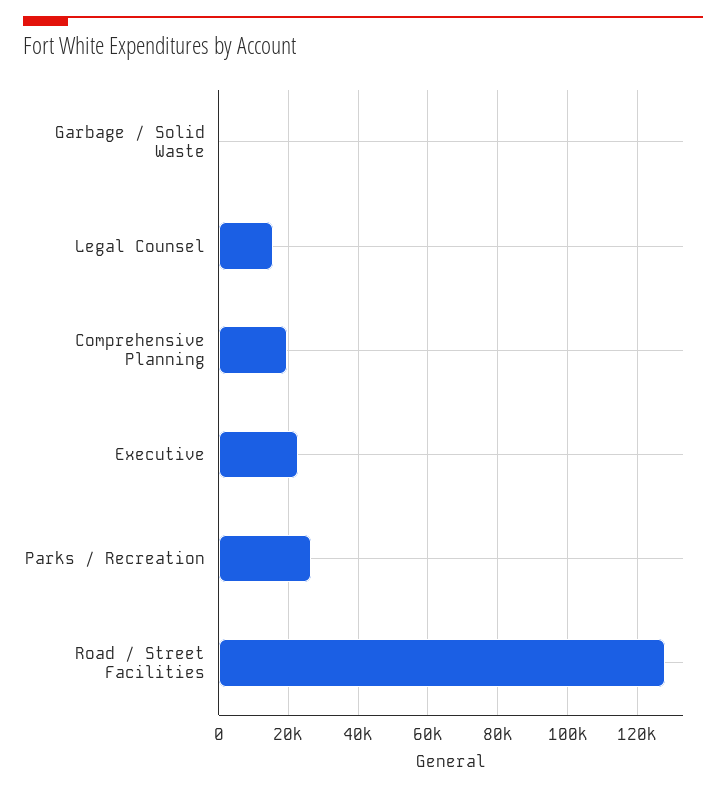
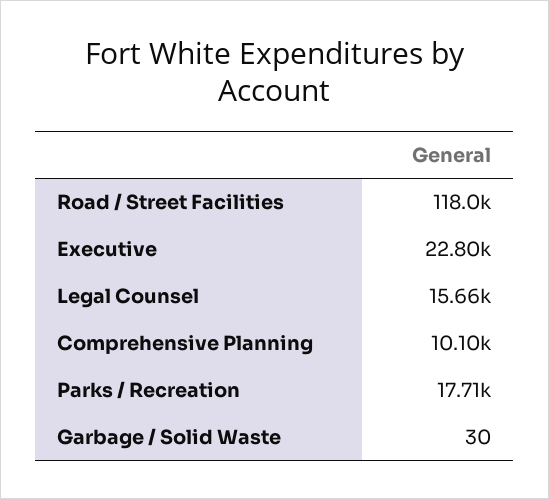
Comprehensive Planning: 20000 -> 10100
Parks / Recreation: 26000 -> 17710
Road / Street Facilities: 128000 -> 118000

